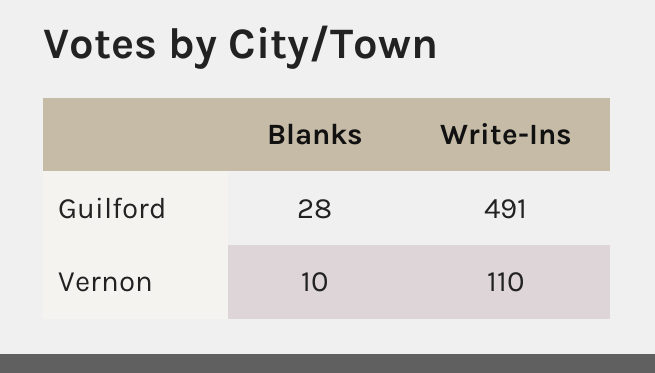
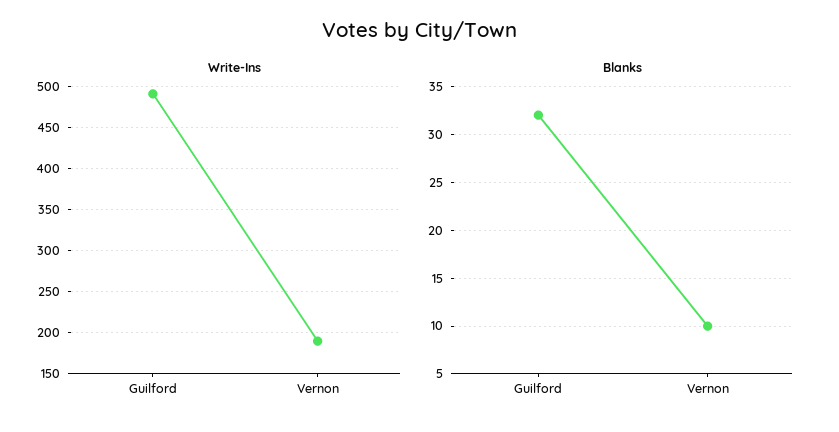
Blanks, Guilford: 28 -> 32
Write-Ins, Vernon: 110 -> 190

